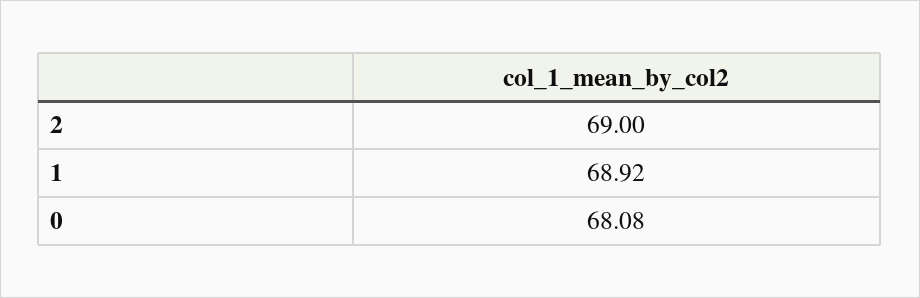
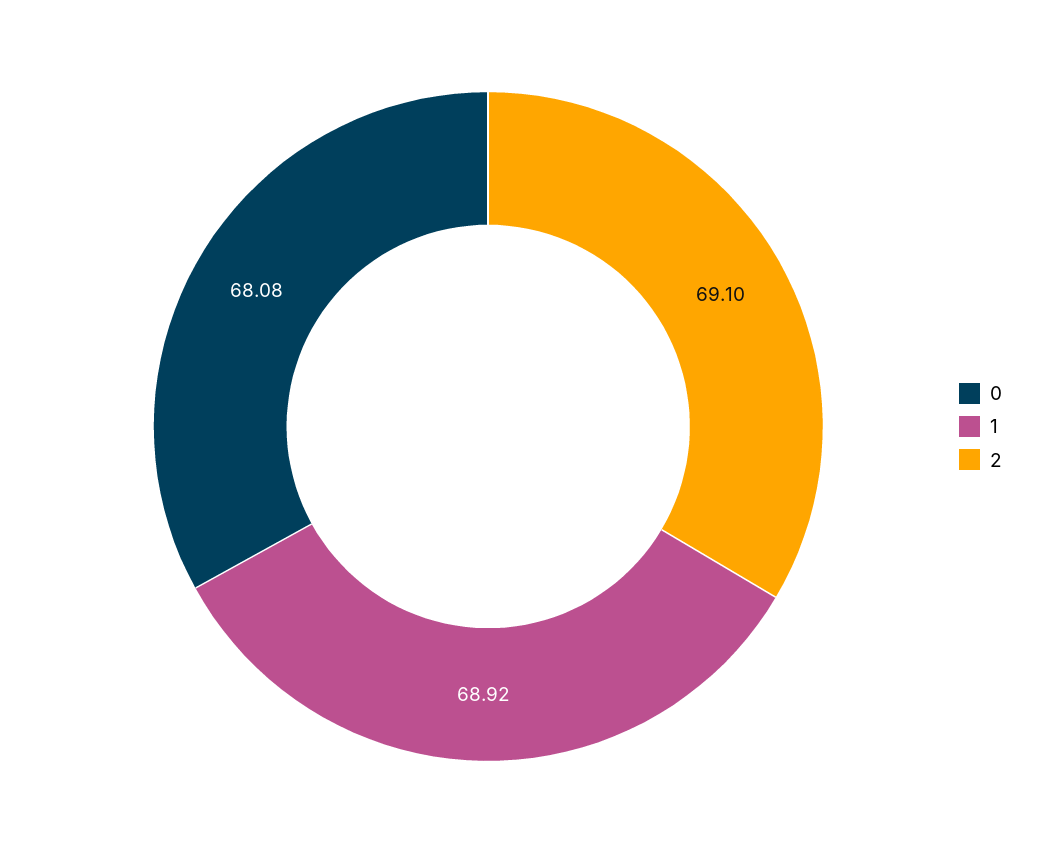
2: 69 -> 69.1

